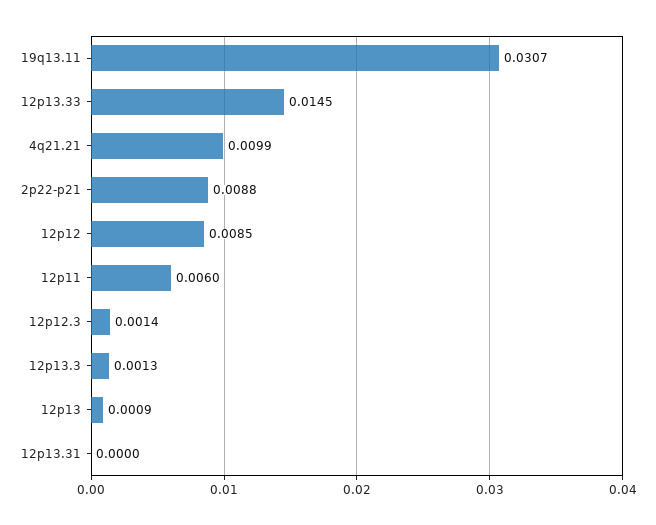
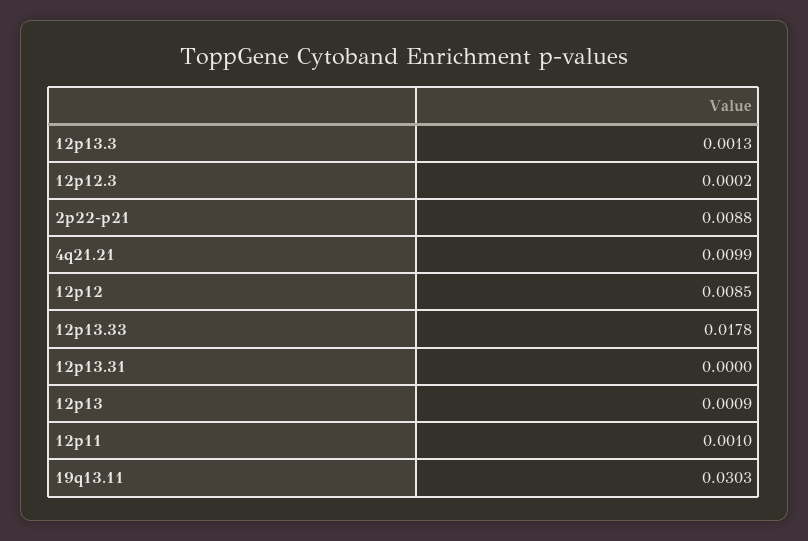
19q13.11: 0.0307 -> 0.0303
12p13.33: 0.0145 -> 0.0178
12p11: 0.006 -> 0.001
12p12.3: 0.0014 -> 0.0002

